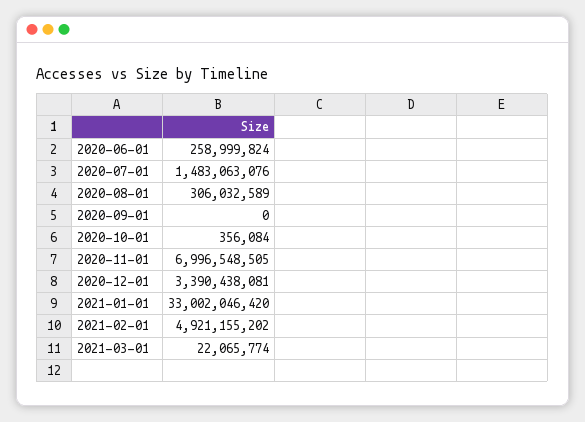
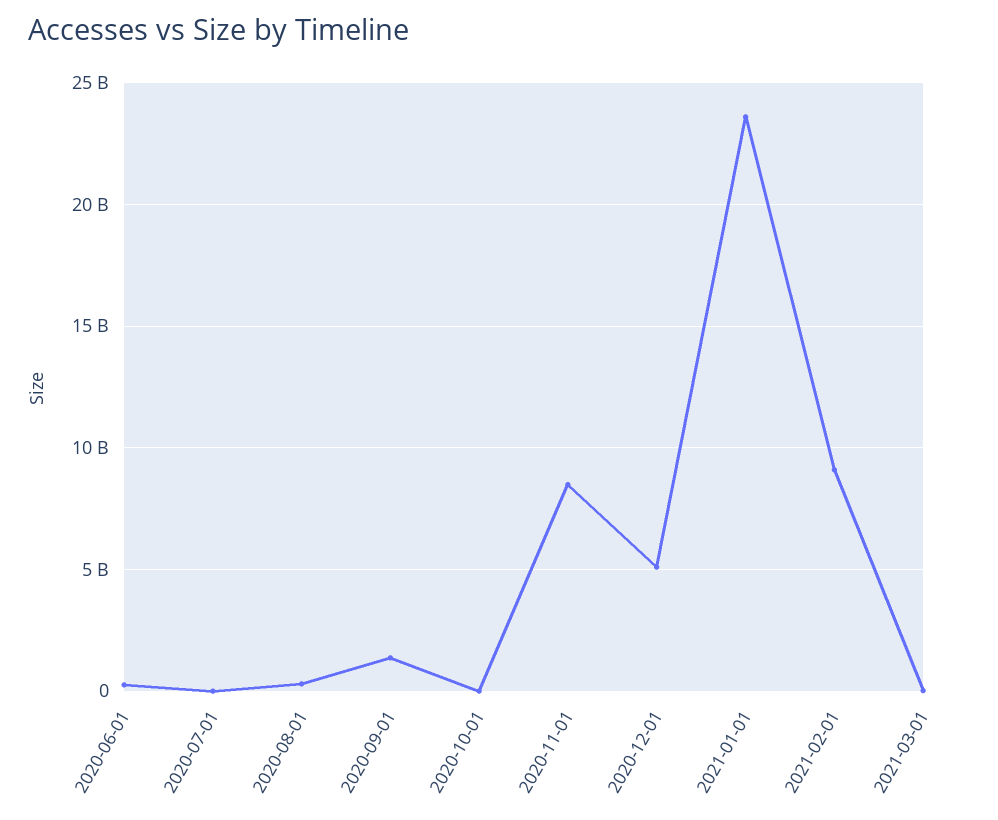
2020-07-01: 1483063076 -> 0
2020-09-01: 0 -> 1500000000
2020-11-01: 6996548505 -> 8500000000
2020-12-01: 3390438081 -> 5000000000
2021-01-01: 33002046420 -> 23500000000
2021-02-01: 4921155202 -> 9000000000

